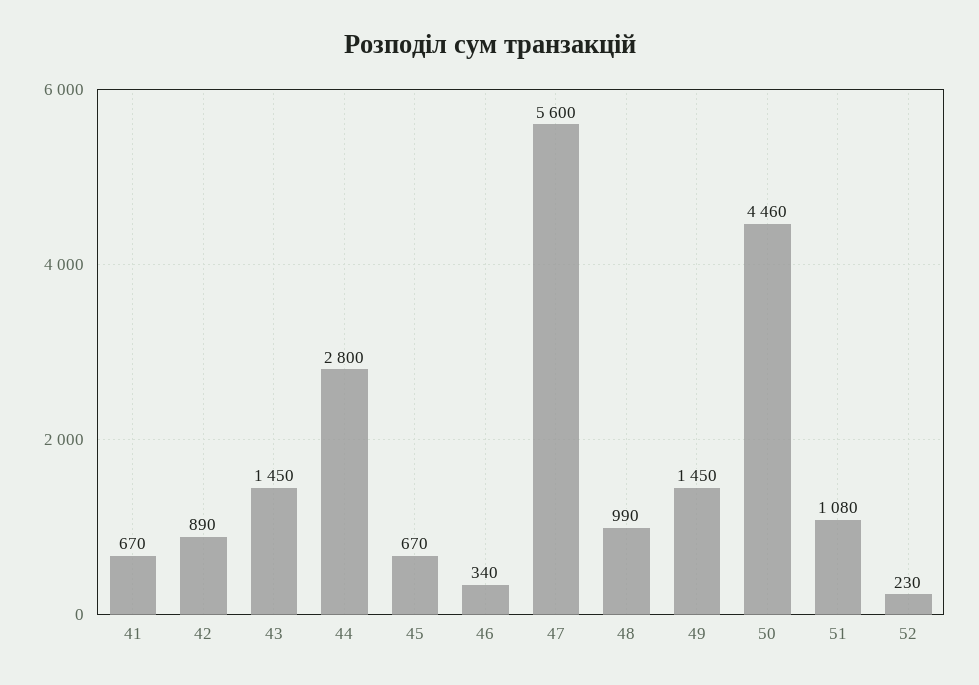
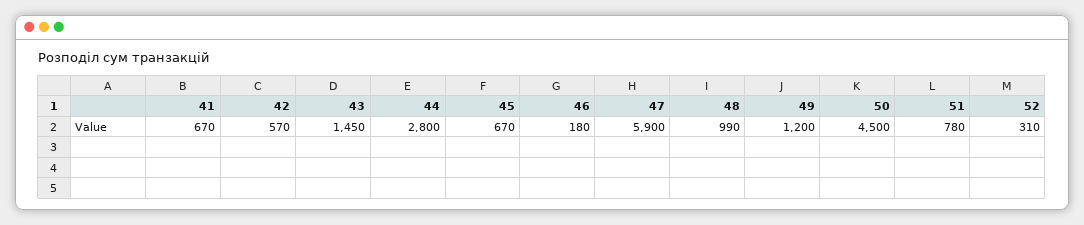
42: 890 -> 570
46: 340 -> 180
47: 5600 -> 5900
49: 1450 -> 1200
50: 4460 -> 4500
51: 1080 -> 780
52: 230 -> 310

